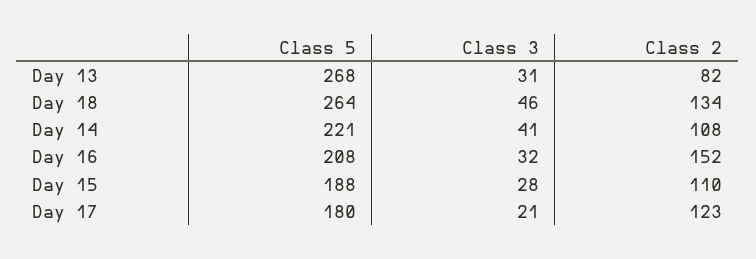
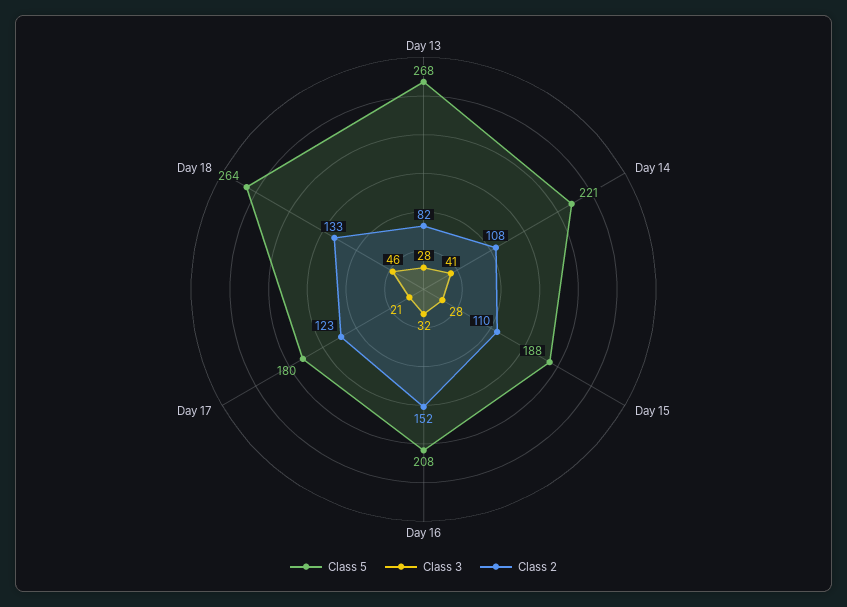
Class 3, Day 13: 31 -> 28
Class 2, Day 18: 134 -> 133

